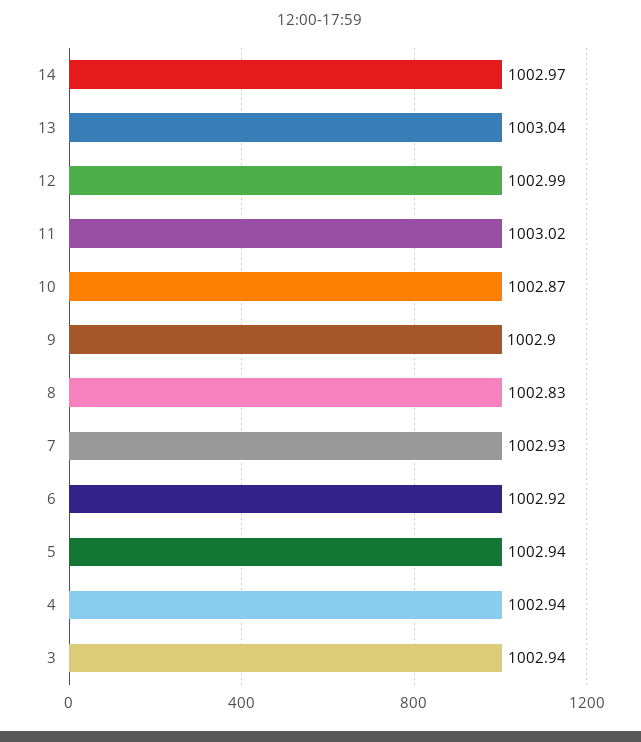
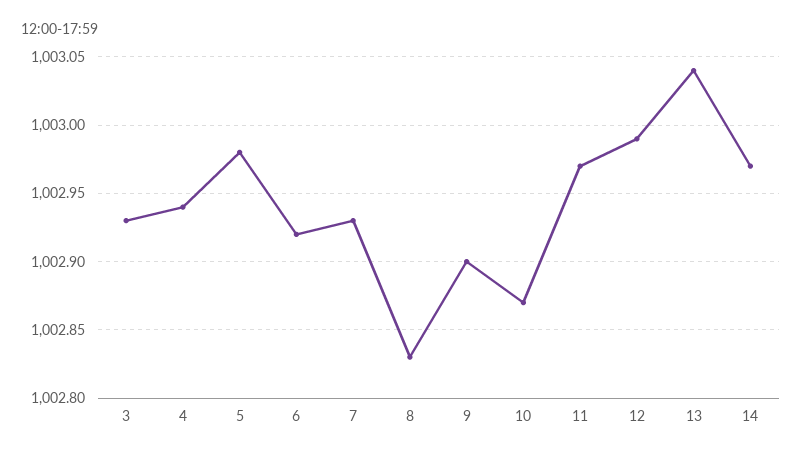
11: 1003.02 -> 1002.97
5: 1002.94 -> 1002.98
3: 1002.94 -> 1002.93

